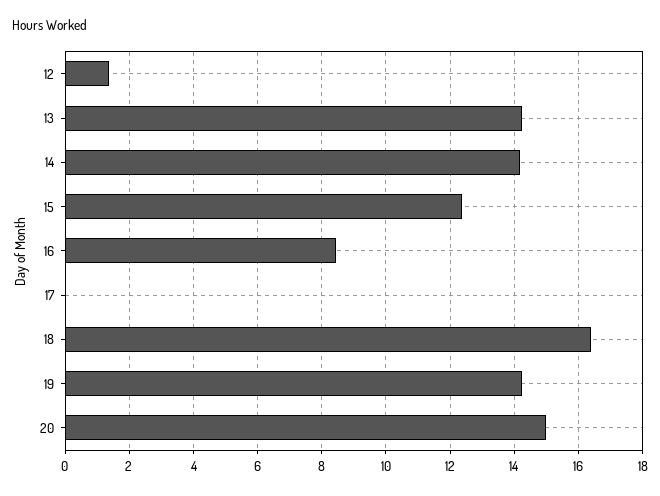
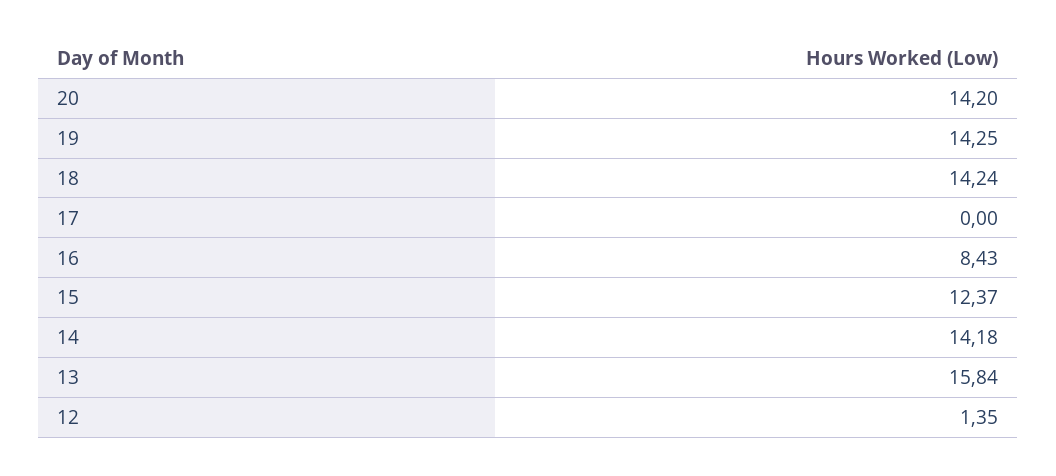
13: 14.2 -> 15.84
18: 16.4 -> 14.24
20: 15 -> 14.2

